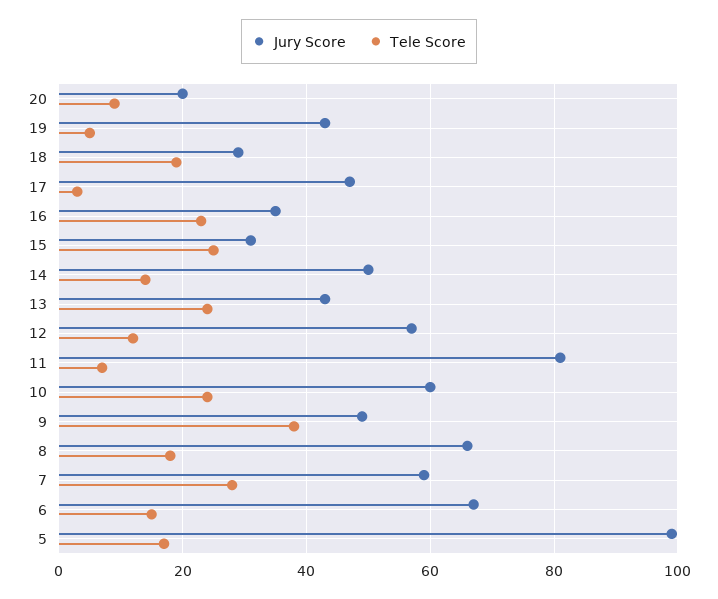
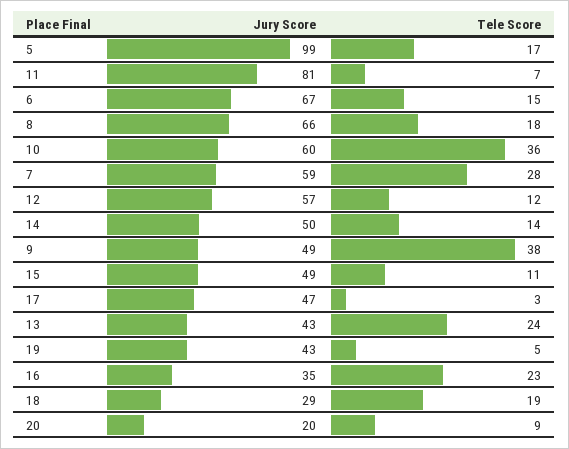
Jury Score, 15: 30 -> 49
Tele Score, 15: 25 -> 11
Tele Score, 10: 25 -> 36

